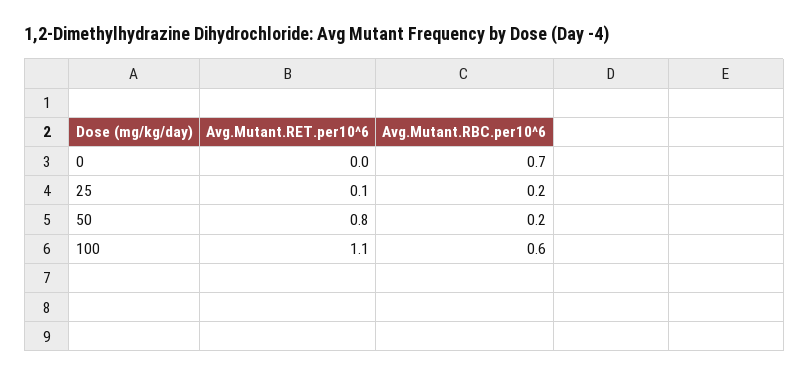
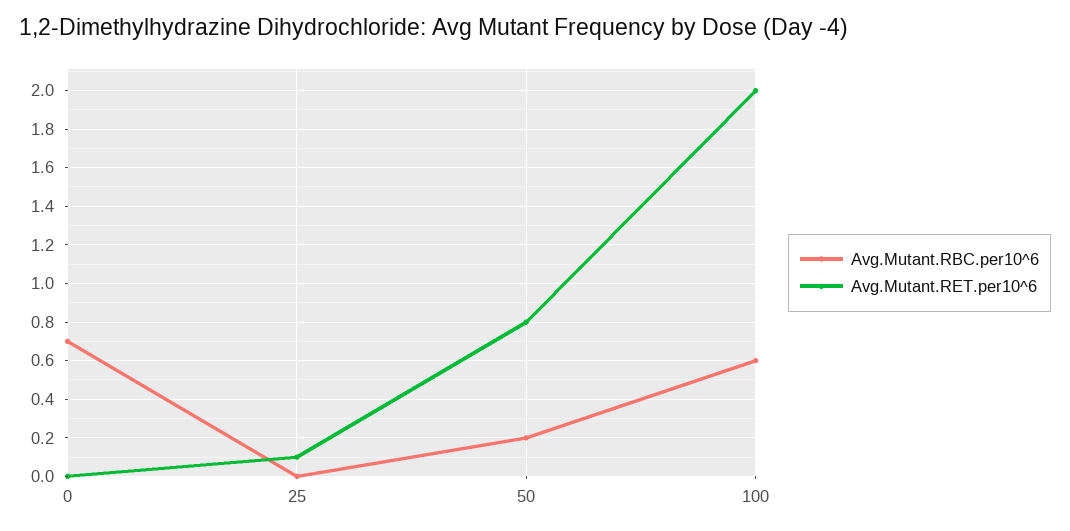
Avg.Mutant.RBC.per10^6, 25: 0.2 -> 0
Avg.Mutant.RET.per10^6, 100: 1.1 -> 2

